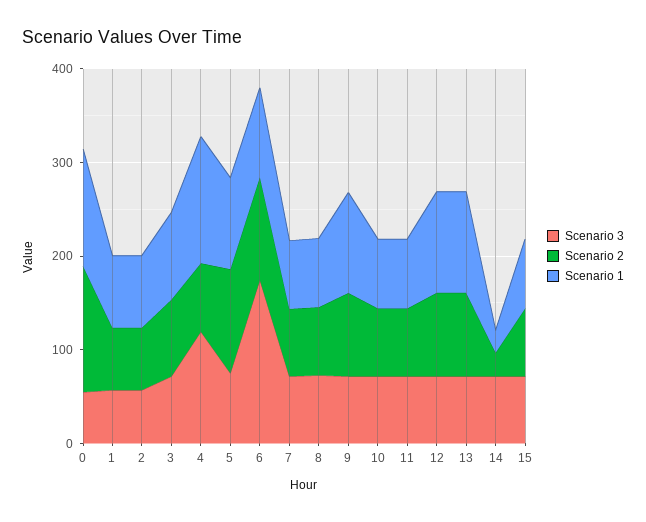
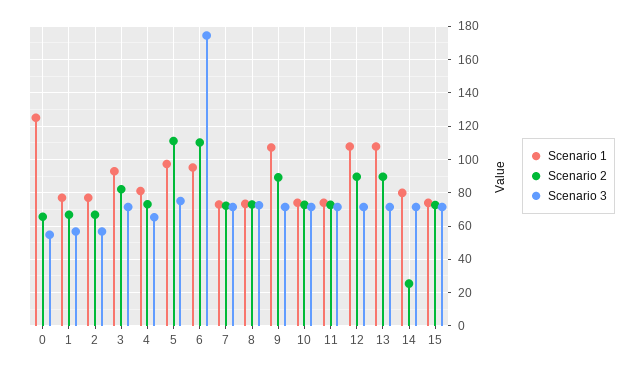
Scenario 2, 0: 140 -> 65
Scenario 3, 4: 120 -> 65
Scenario 1, 4: 140 -> 80
Scenario 1, 14: 20 -> 80

